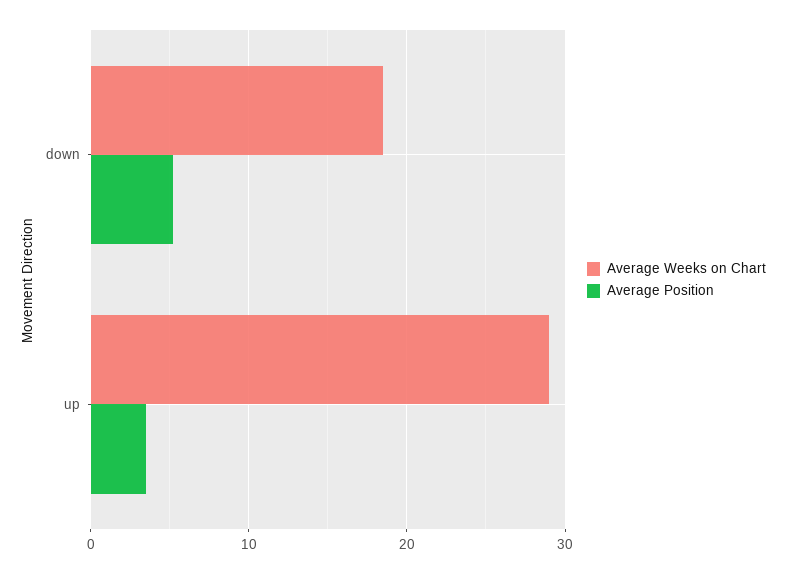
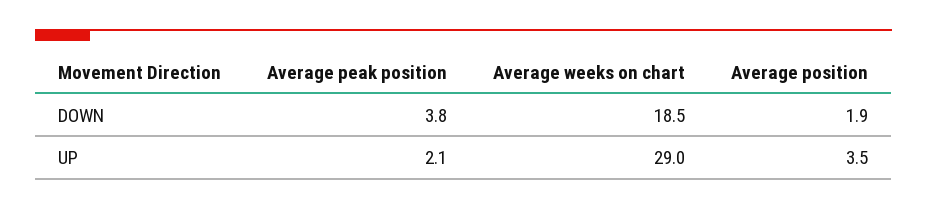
Average Position, down: 5 -> 1.9
Average peak position, down: none -> 3.8
Average peak position, up: none -> 2.1

